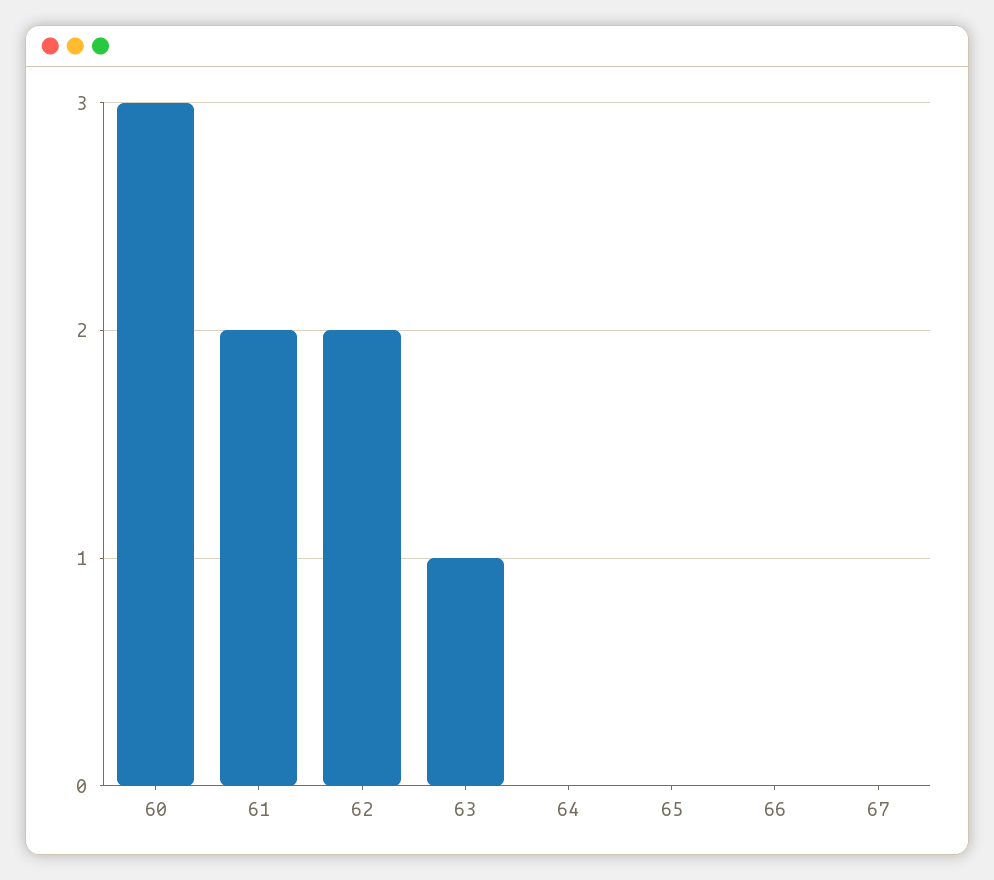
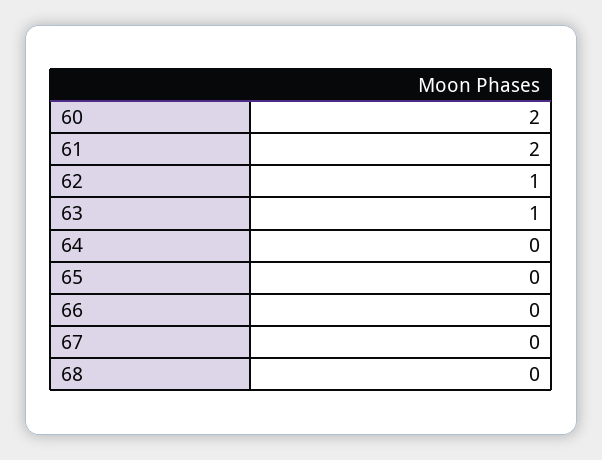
60: 3 -> 2
62: 2 -> 1
68: none -> 0

